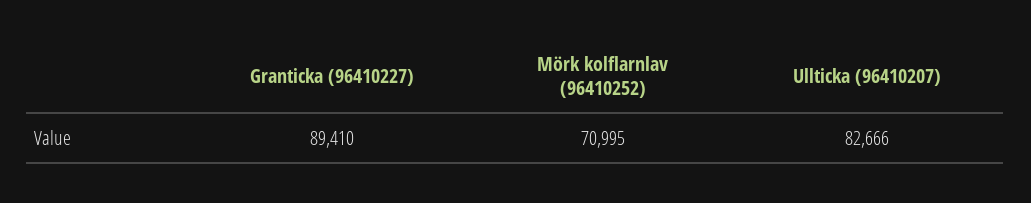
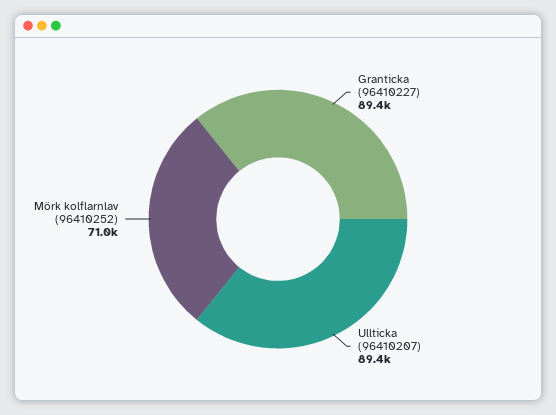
Ullticka (96410207): 82666 -> 89400

